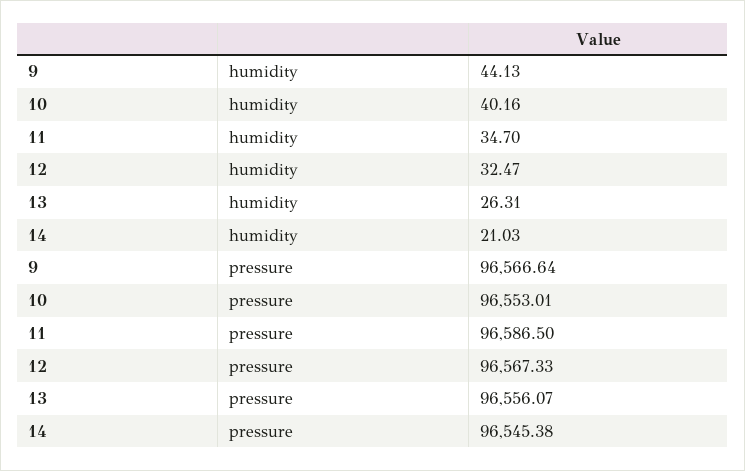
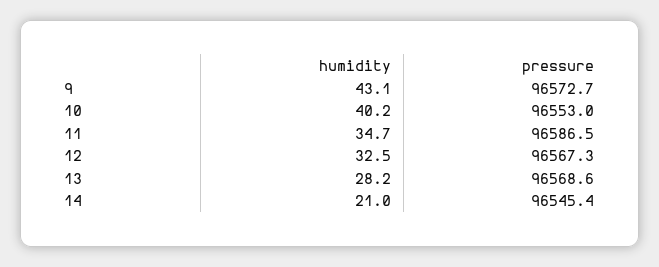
9, humidity: 44.13 -> 43.1
13, humidity: 26.31 -> 28.2
9, pressure: 96566.64 -> 96572.7
13, pressure: 96556.07 -> 96568.6

